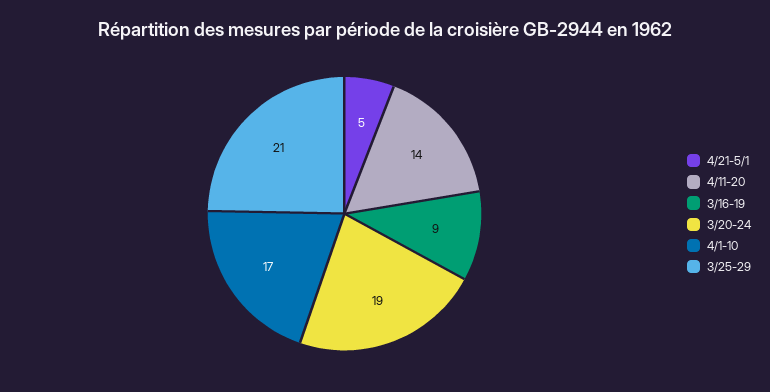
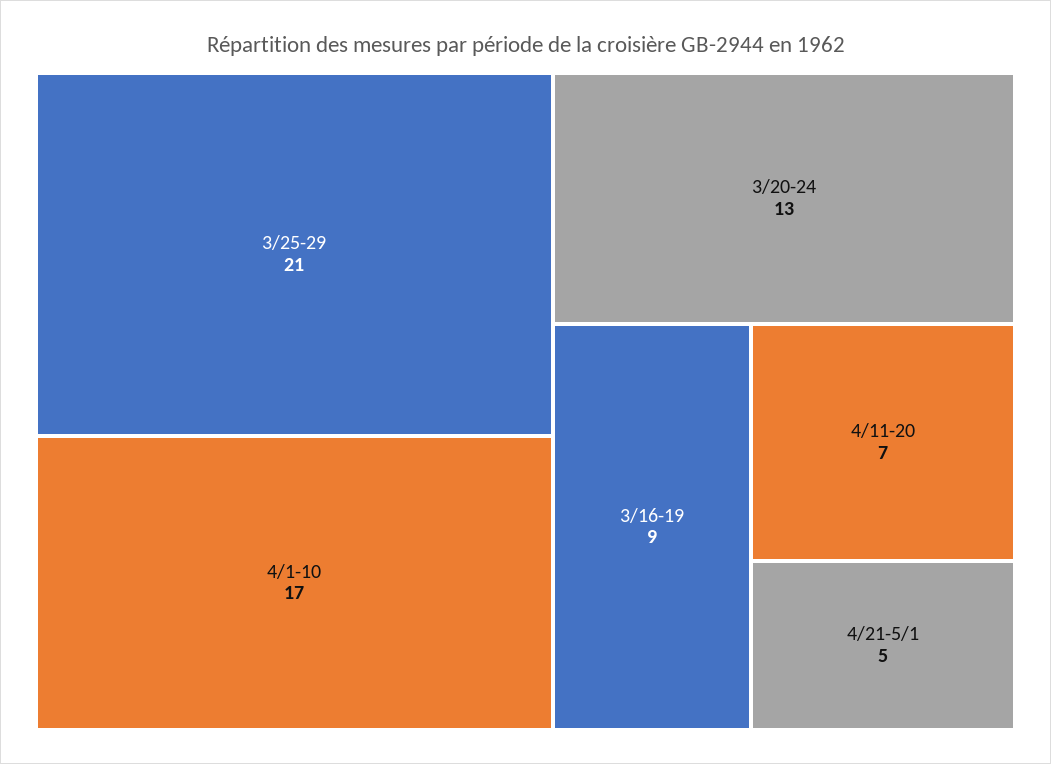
4/11-20: 14 -> 7
3/20-24: 19 -> 13

